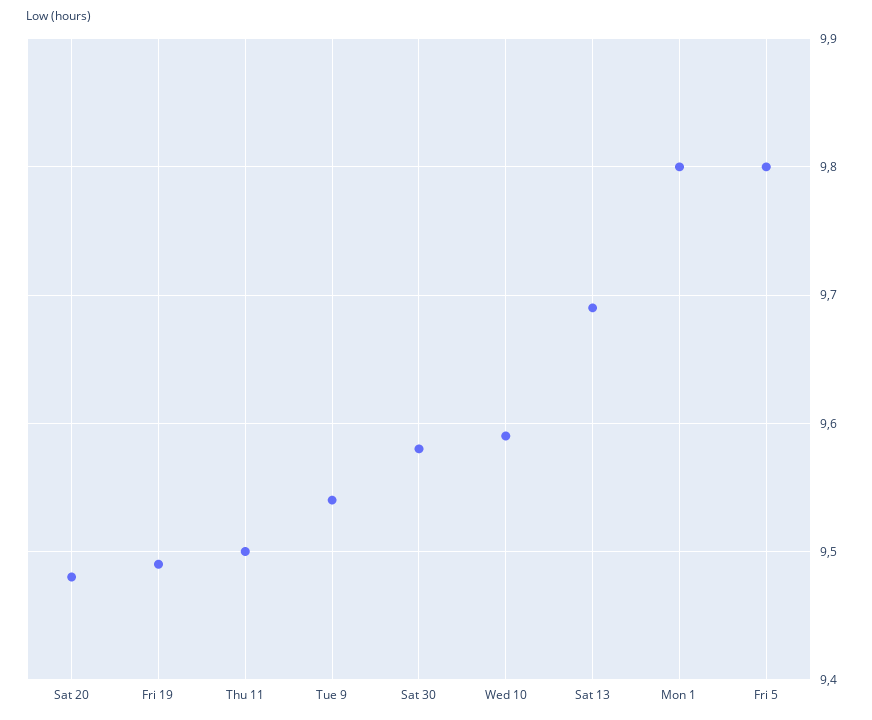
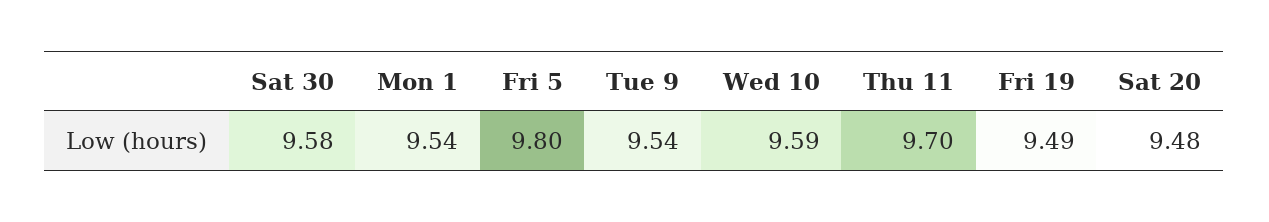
Thu 11: 9.5 -> 9.7
Sat 13: 9.69 -> none
Mon 1: 9.8 -> 9.54

